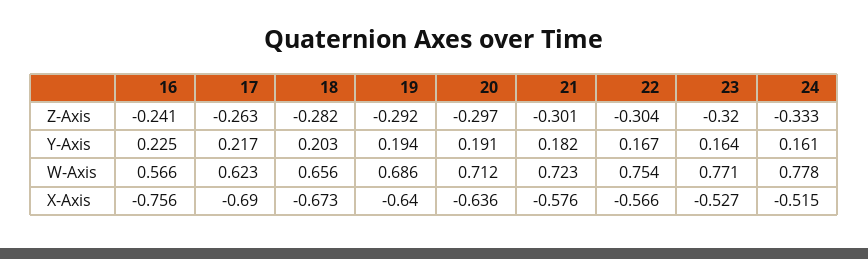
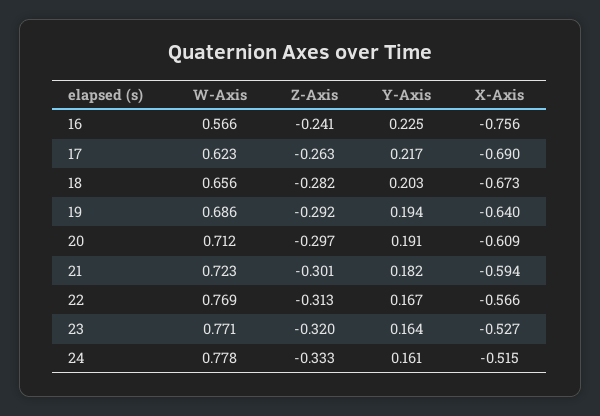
22, Z-Axis: -0.304 -> -0.313
22, W-Axis: 0.754 -> 0.769
20, X-Axis: -0.636 -> -0.609
21, X-Axis: -0.576 -> -0.594

